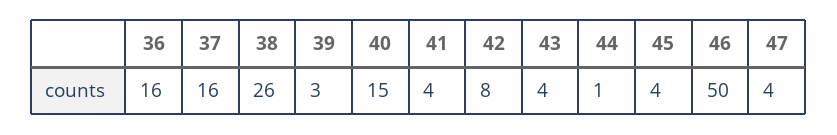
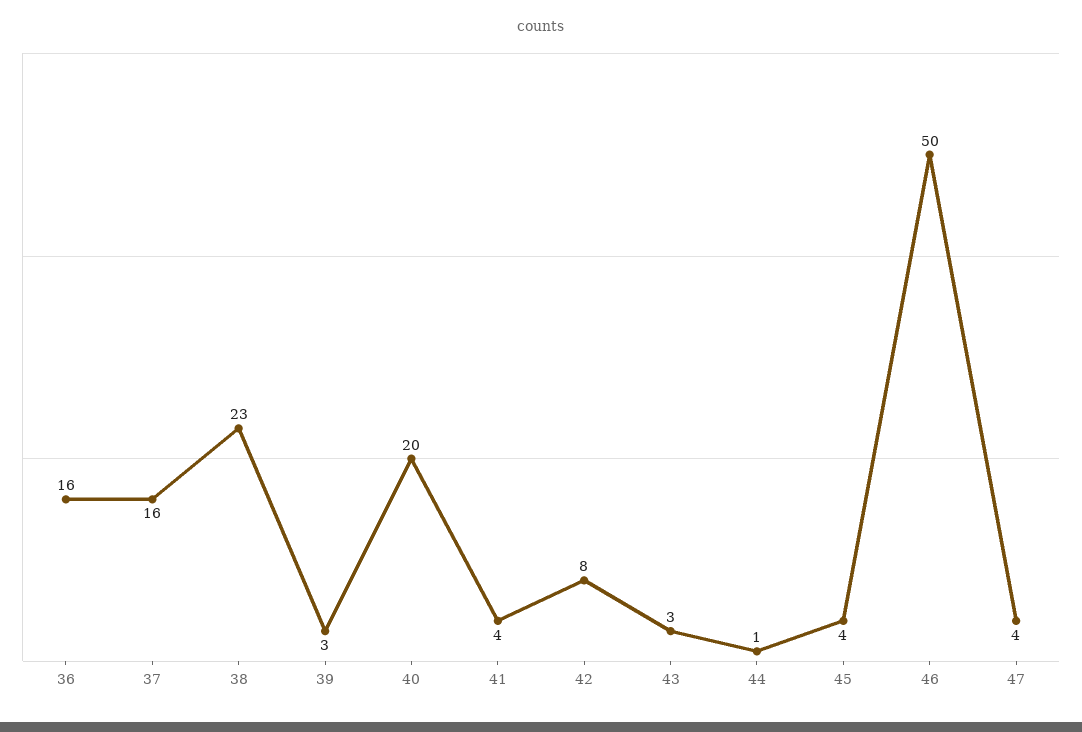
38: 26 -> 23
40: 15 -> 20
43: 4 -> 3

